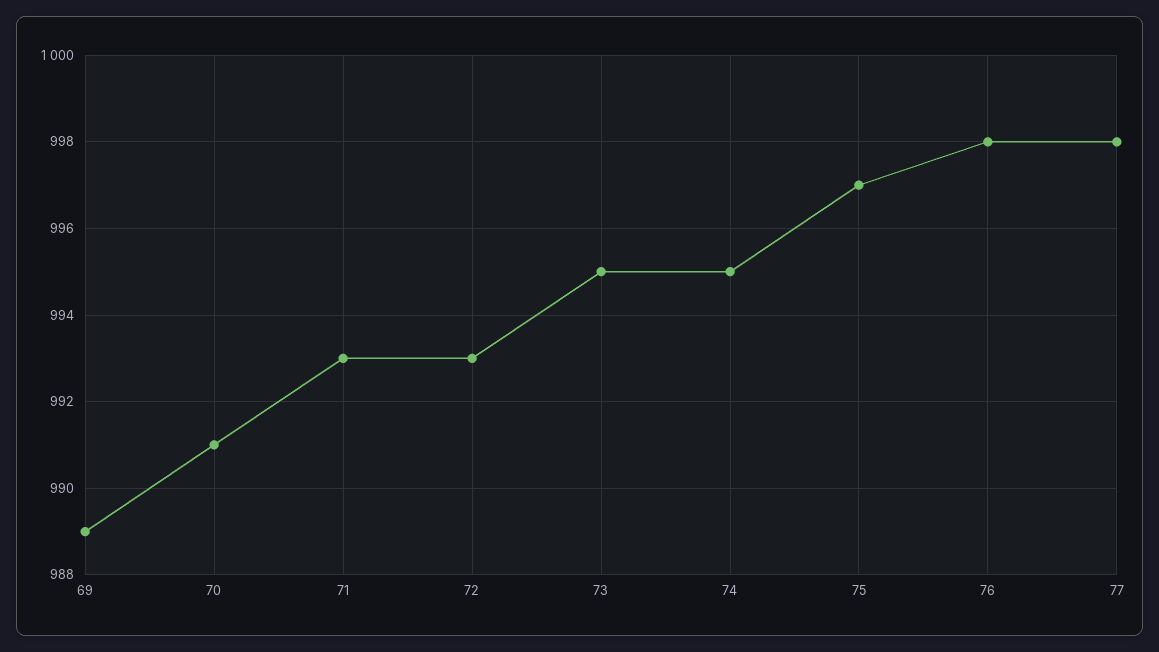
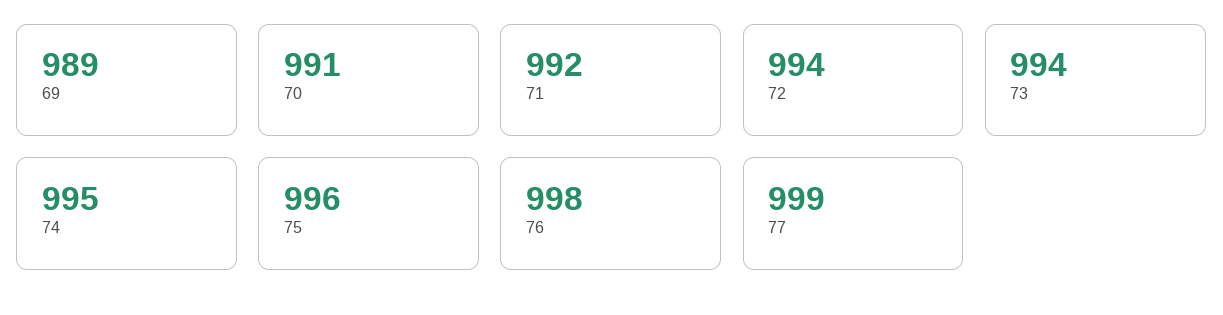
71: 993 -> 992
72: 993 -> 994
73: 995 -> 994
75: 997 -> 996
77: 998 -> 999

